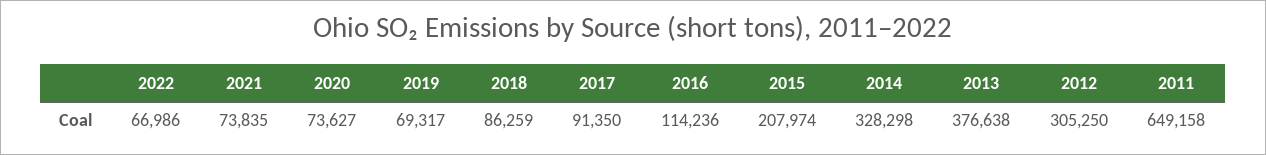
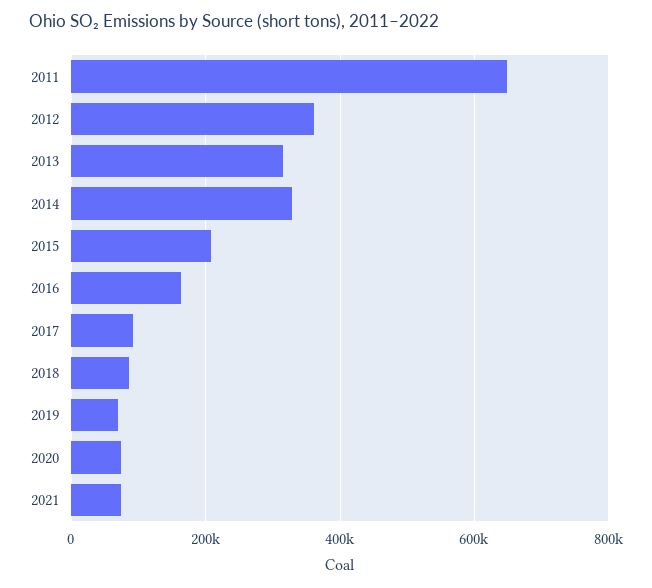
2022: 66986 -> none
2016: 114236 -> 160000
2013: 376638 -> 320000
2012: 305250 -> 360000

